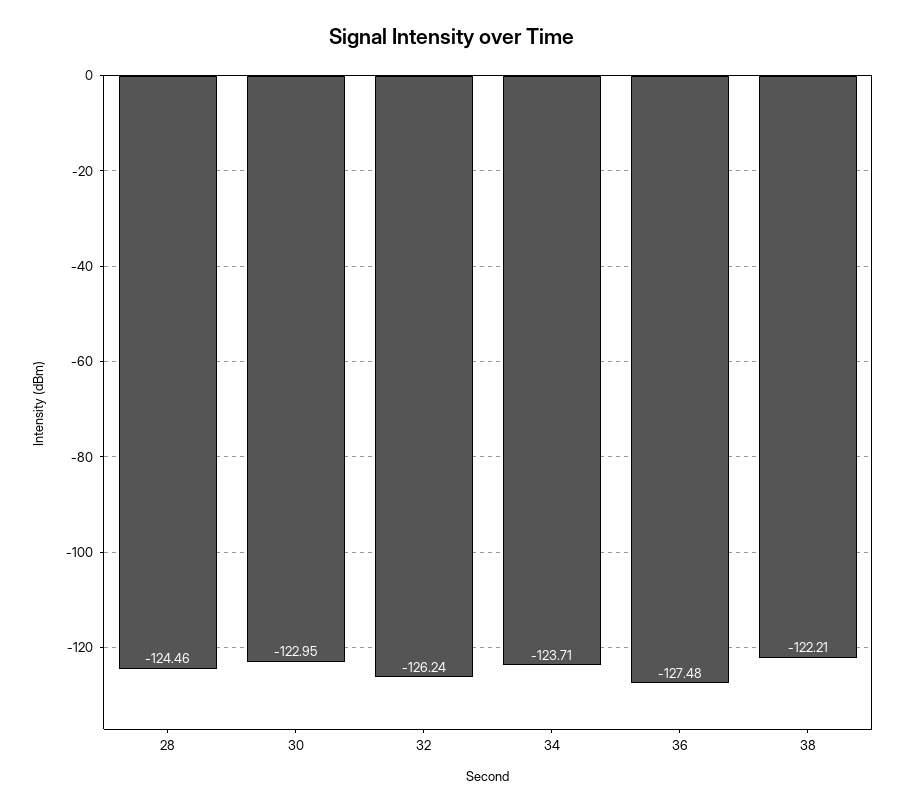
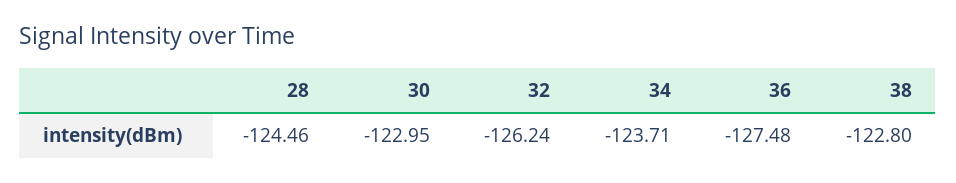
38: -122.21 -> -122.8

